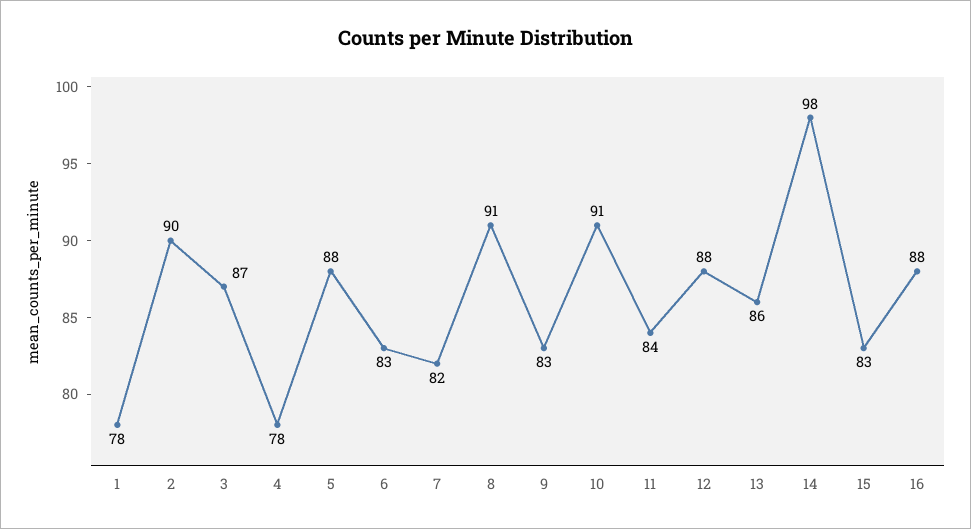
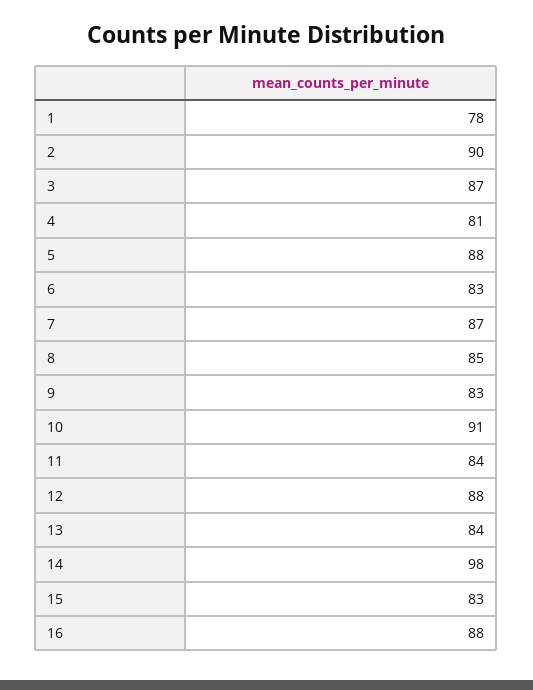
4: 78 -> 81
7: 82 -> 87
8: 91 -> 85
13: 86 -> 84

